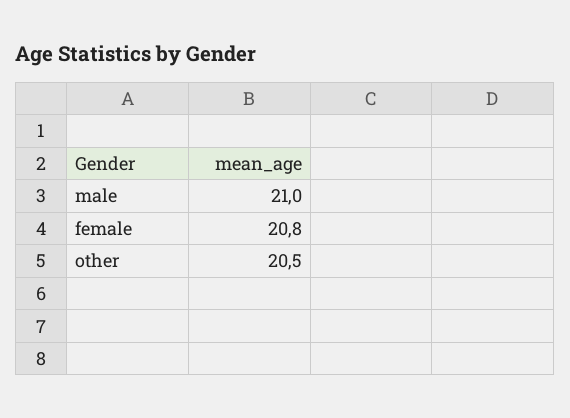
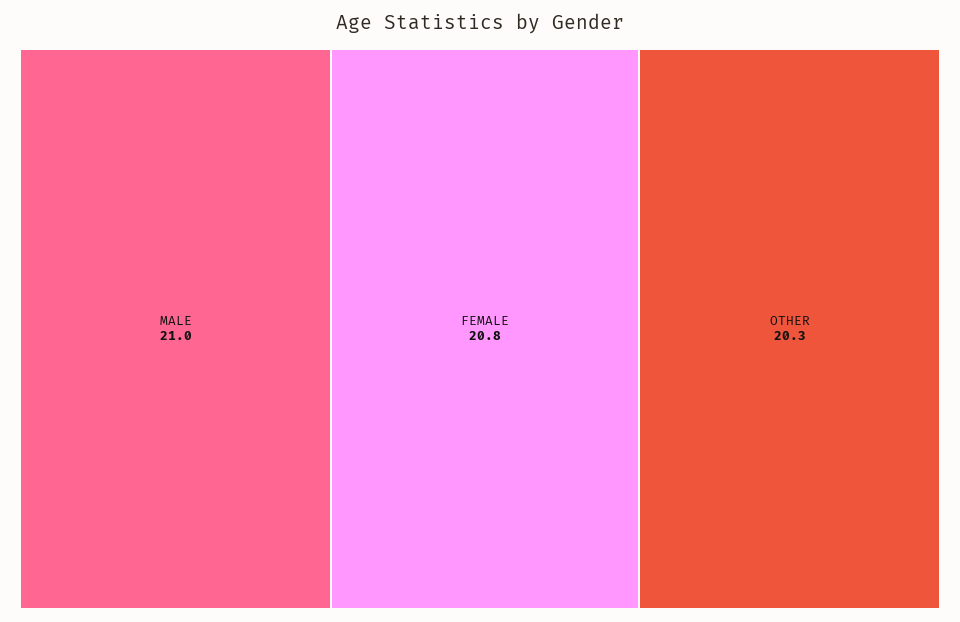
other: 20.5 -> 20.3

